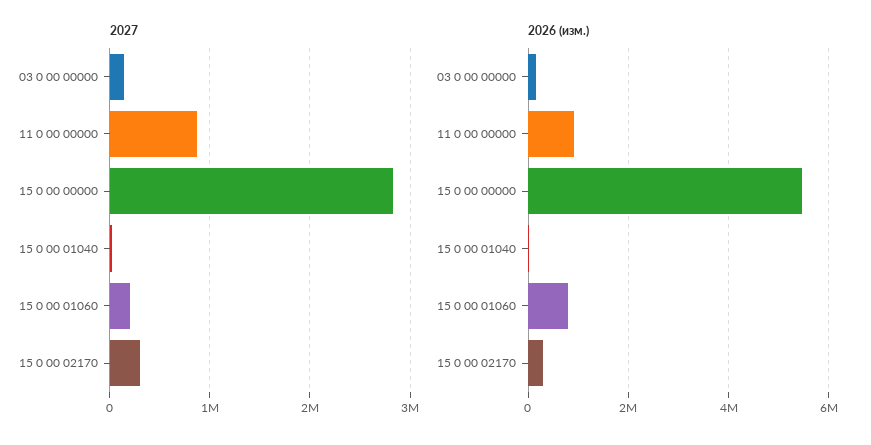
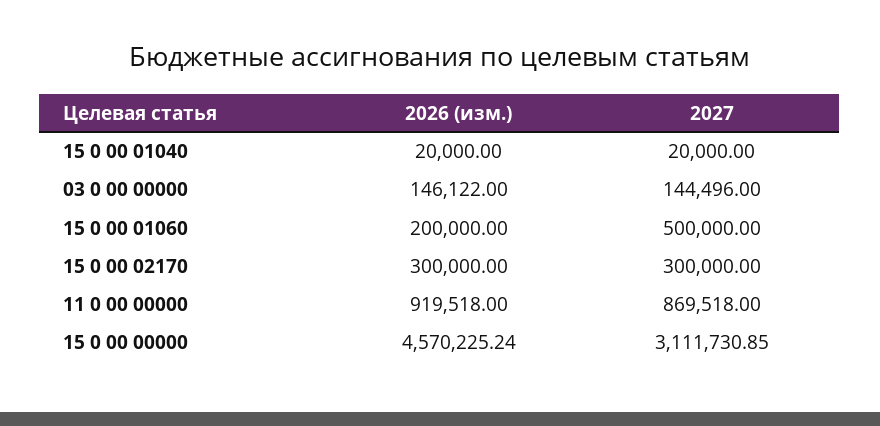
2027, 15 0 00 00000: 2800000 -> 3111730.85
2027, 15 0 00 01060: 200000 -> 500000
2026 (изм.), 15 0 00 00000: 5400000 -> 4570225.24
2026 (изм.), 15 0 00 01060: 800000 -> 200000

